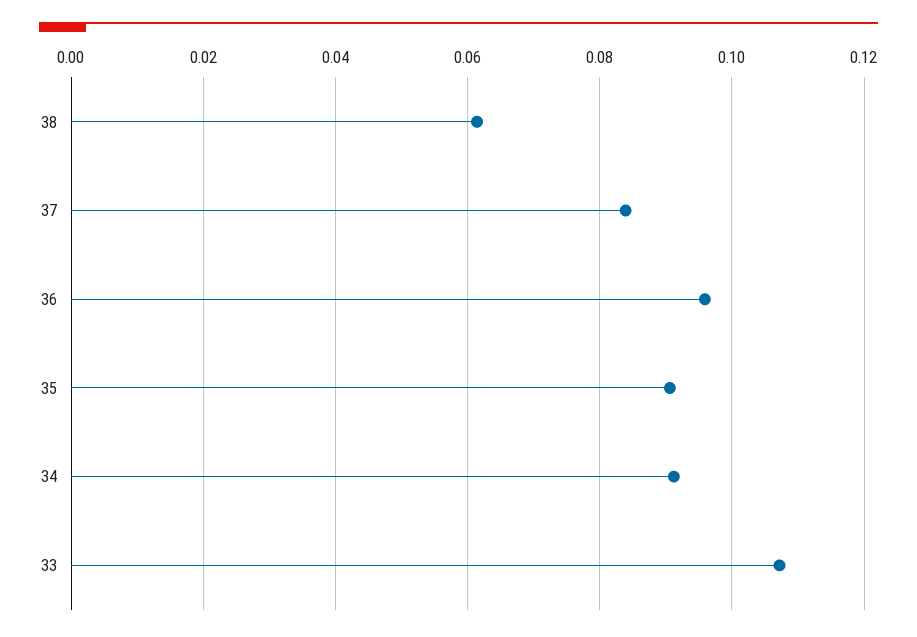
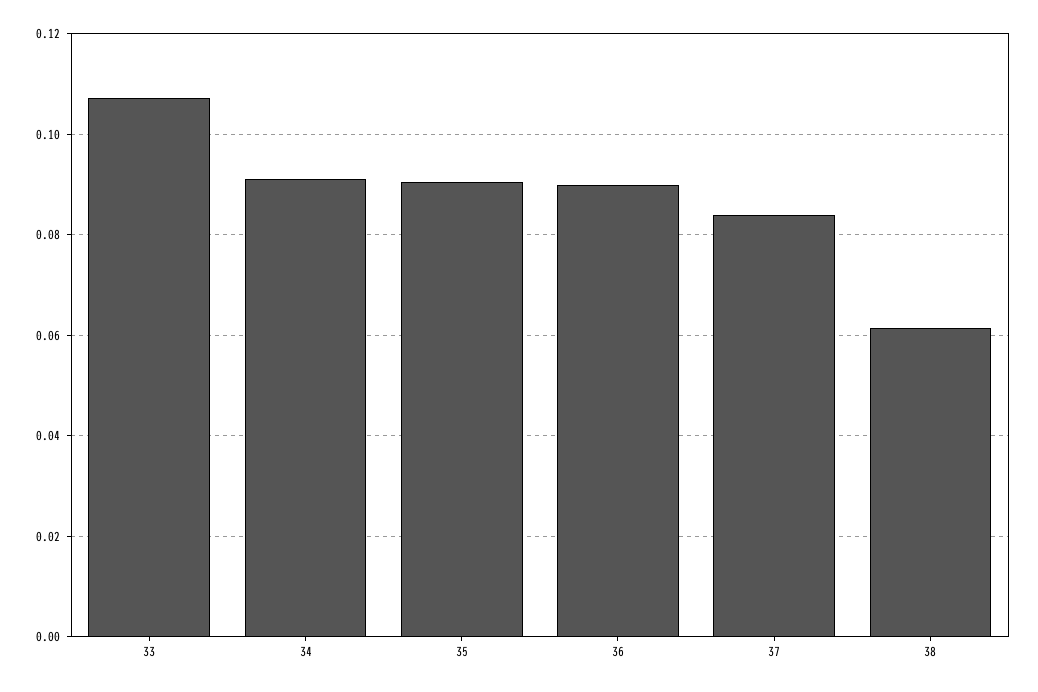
36: 0.096 -> 0.09

